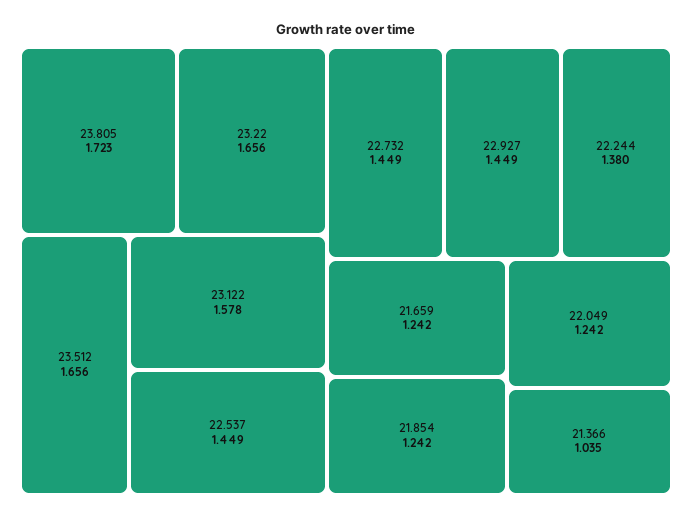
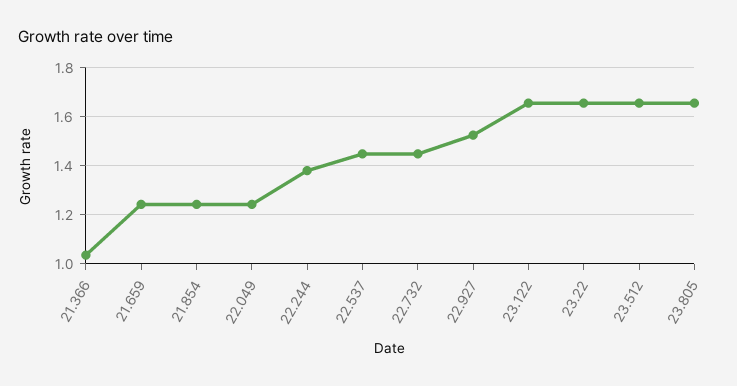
23.805: 1.723 -> 1.65
23.122: 1.578 -> 1.65
22.927: 1.449 -> 1.525

